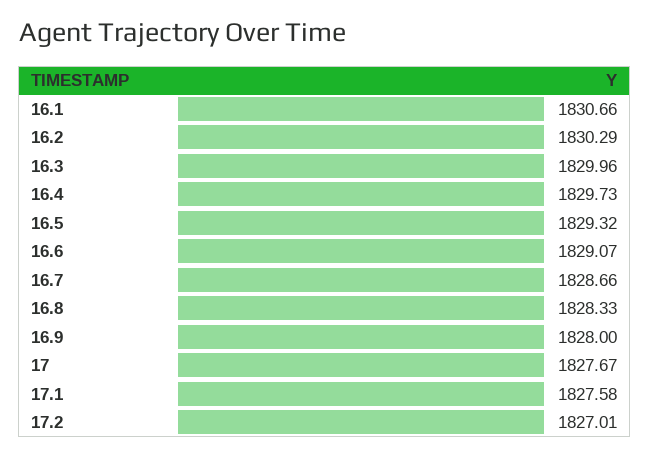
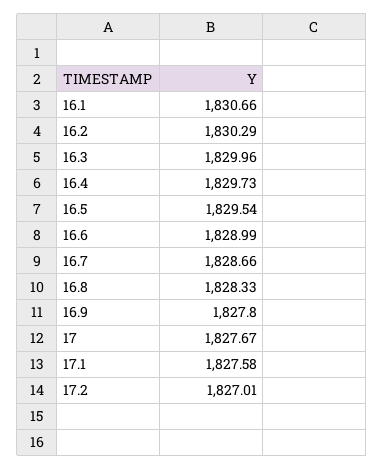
16.5: 1829.32 -> 1829.54
16.6: 1829.07 -> 1828.99
16.9: 1828 -> 1827.8

